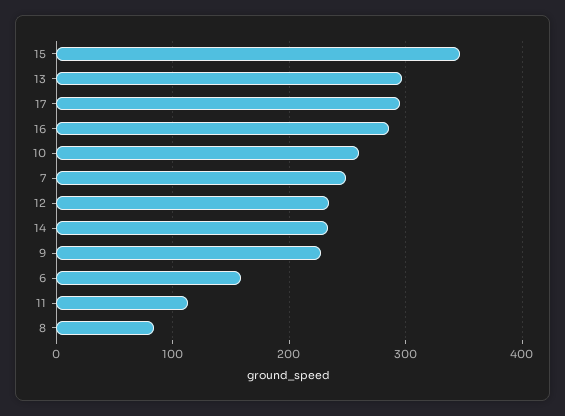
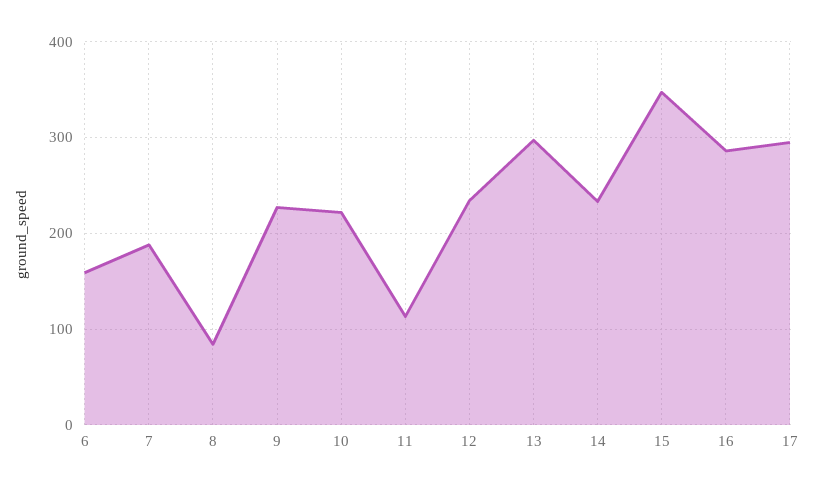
10: 260 -> 220
7: 250 -> 190

